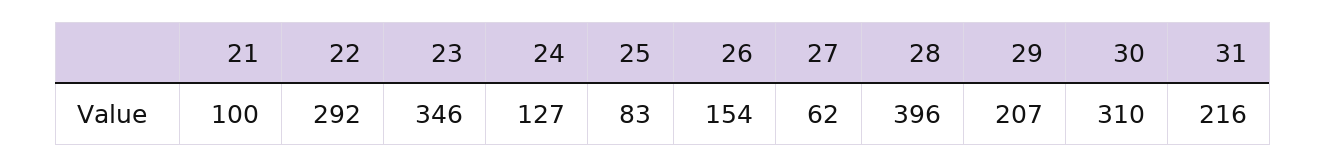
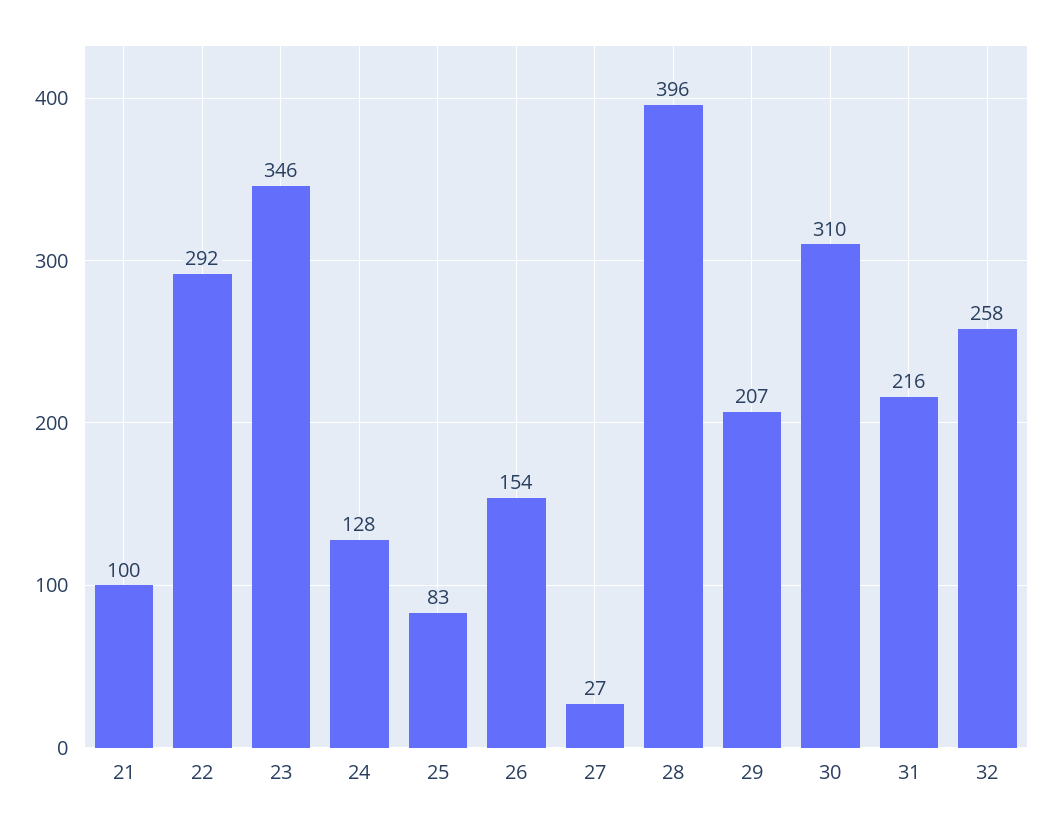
24: 127 -> 128
27: 62 -> 27
32: none -> 258

